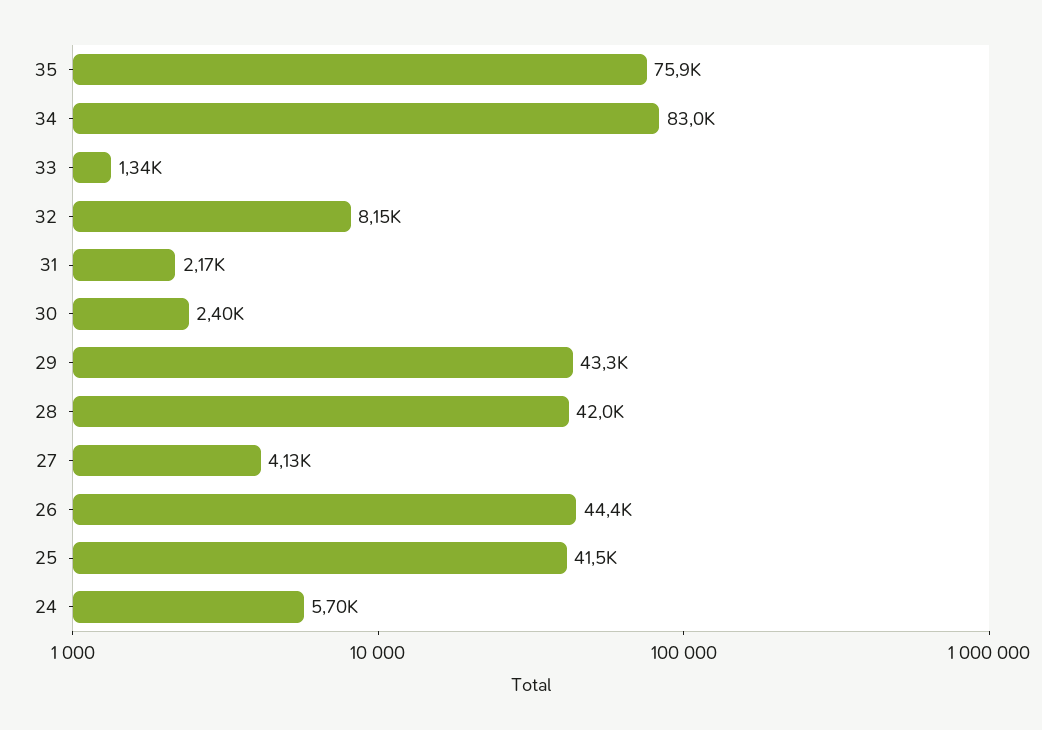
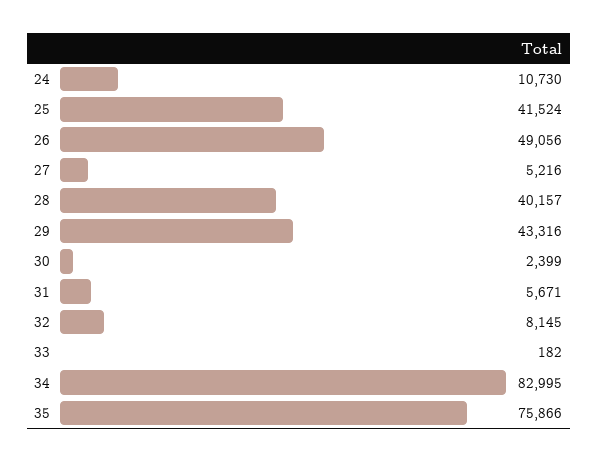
33: 1340 -> 182
31: 2170 -> 5671
28: 42000 -> 40157
27: 4130 -> 5216
26: 44400 -> 49056
24: 5700 -> 10730

